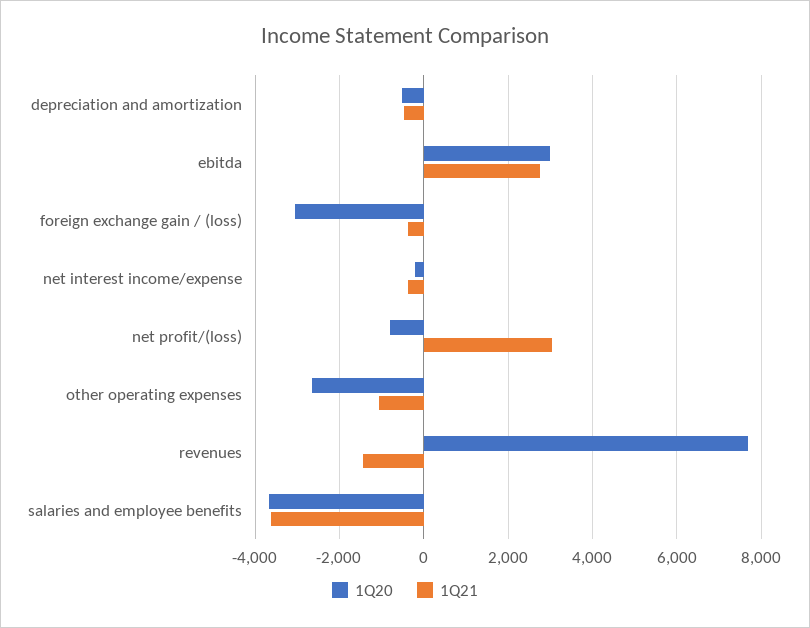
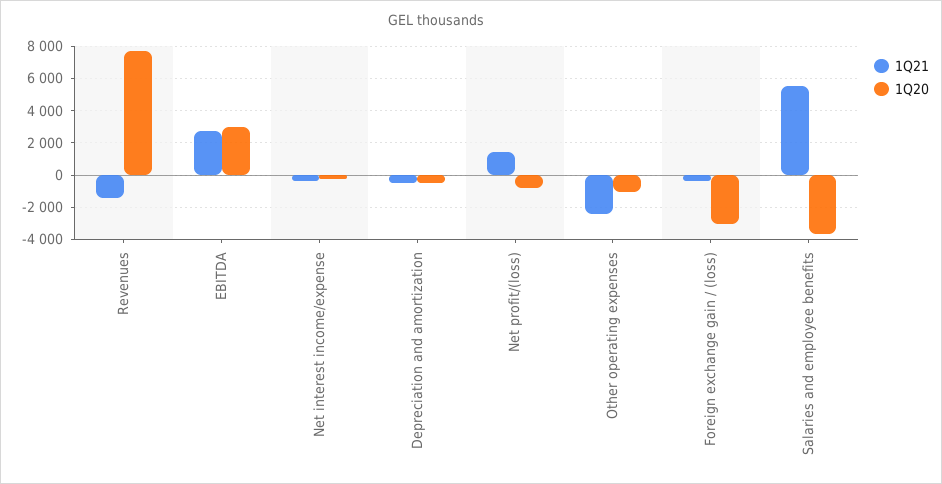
1Q21, net profit/(loss): 3000 -> 1500
1Q20, other operating expenses: -2600 -> -1000
1Q21, other operating expenses: -1000 -> -2500
1Q21, salaries and employee benefits: -3600 -> 5500

